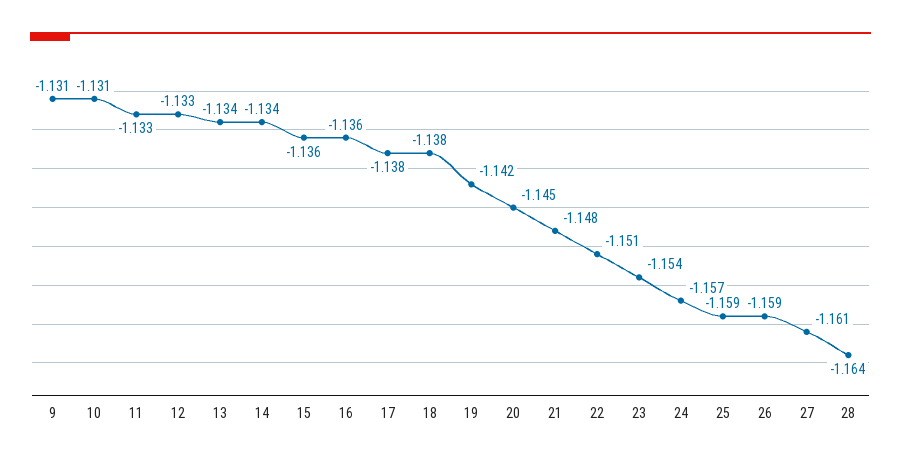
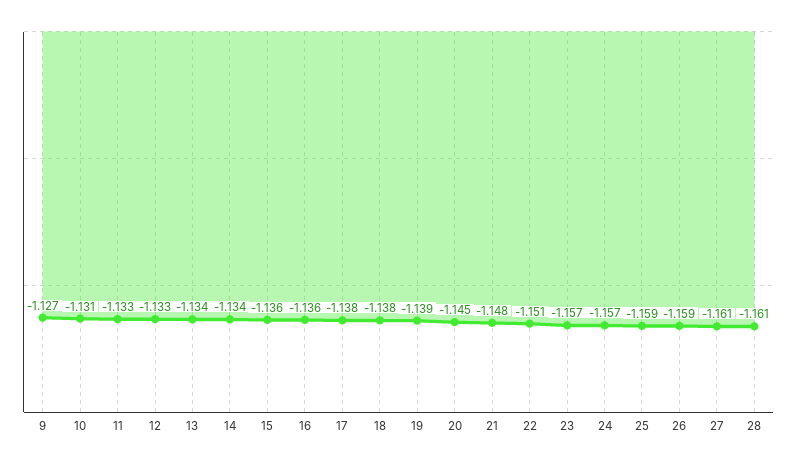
9: -1.131 -> -1.127
19: -1.142 -> -1.139
23: -1.154 -> -1.157
28: -1.164 -> -1.161

